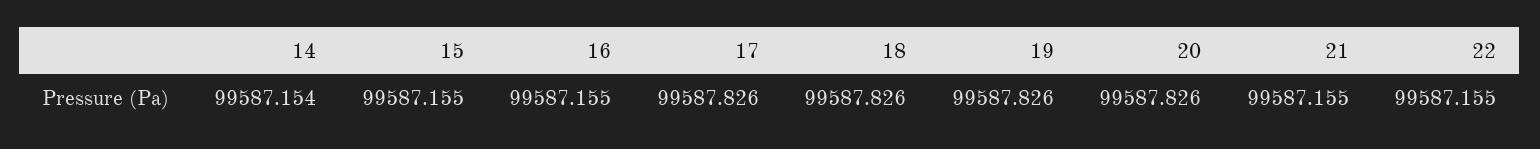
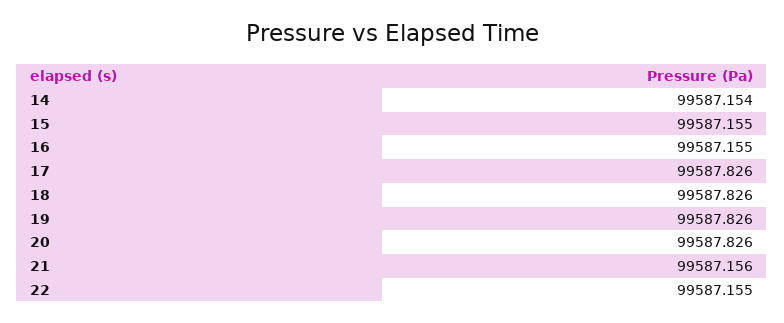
21: 99587.155 -> 99587.156

